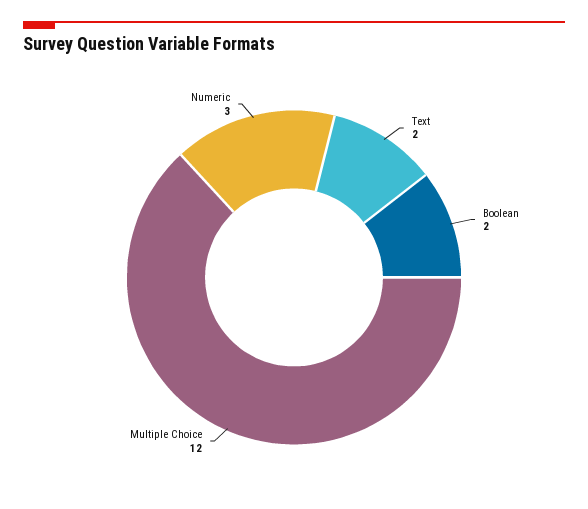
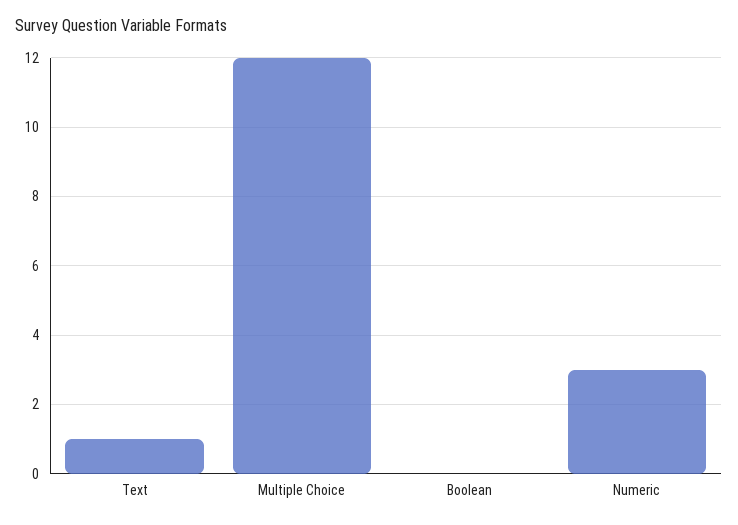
Text: 2 -> 1
Boolean: 2 -> 0

